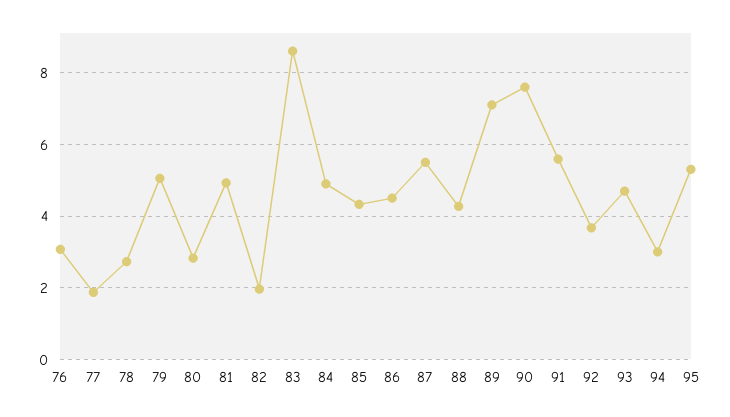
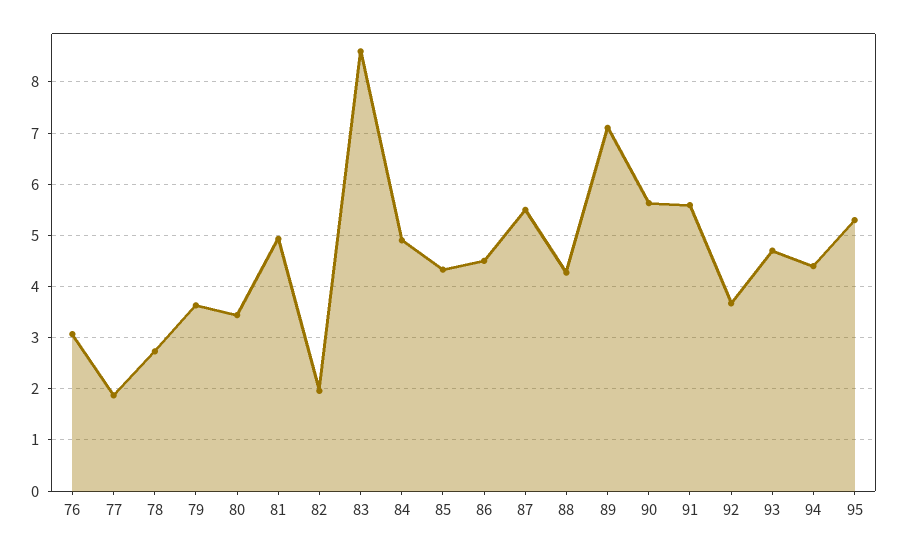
79: 5 -> 3.6
80: 2.8 -> 3.4
90: 7.6 -> 5.6
94: 3 -> 4.4

